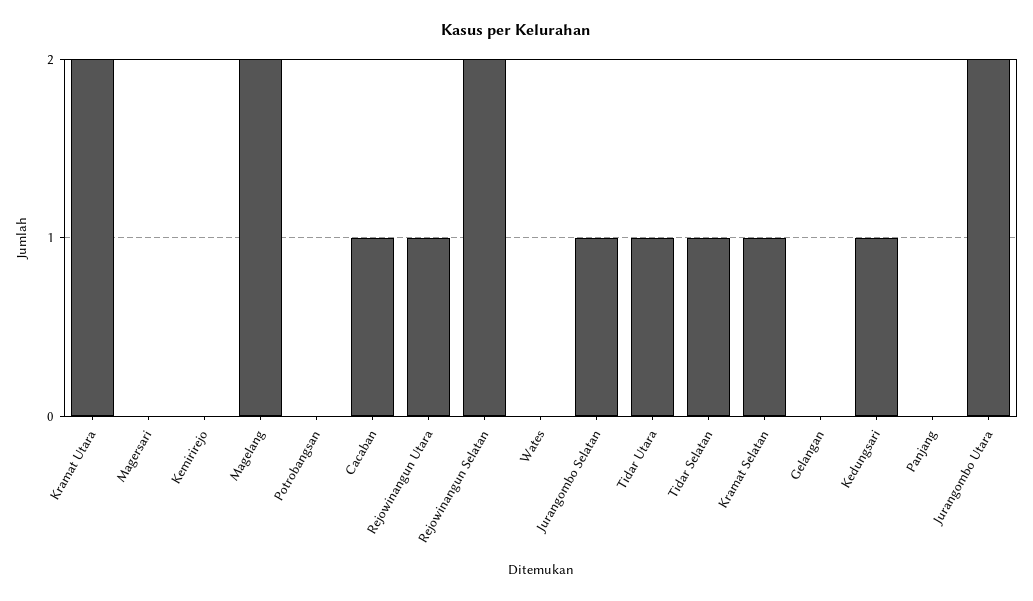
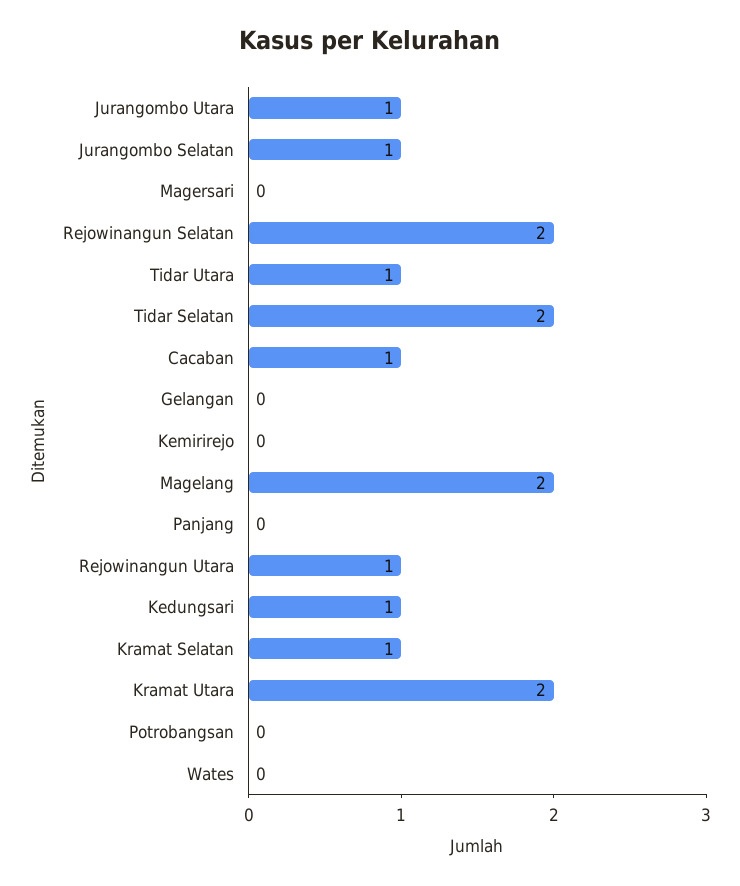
Tidar Selatan: 1 -> 2
Jurangombo Utara: 2 -> 1

